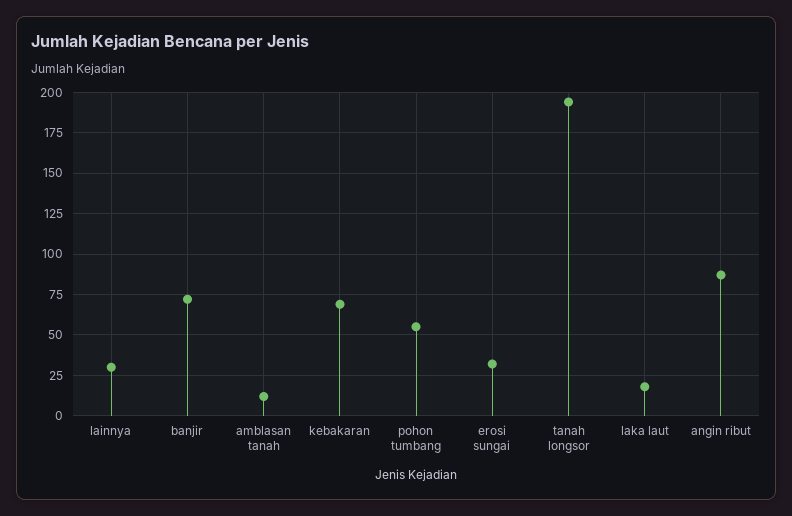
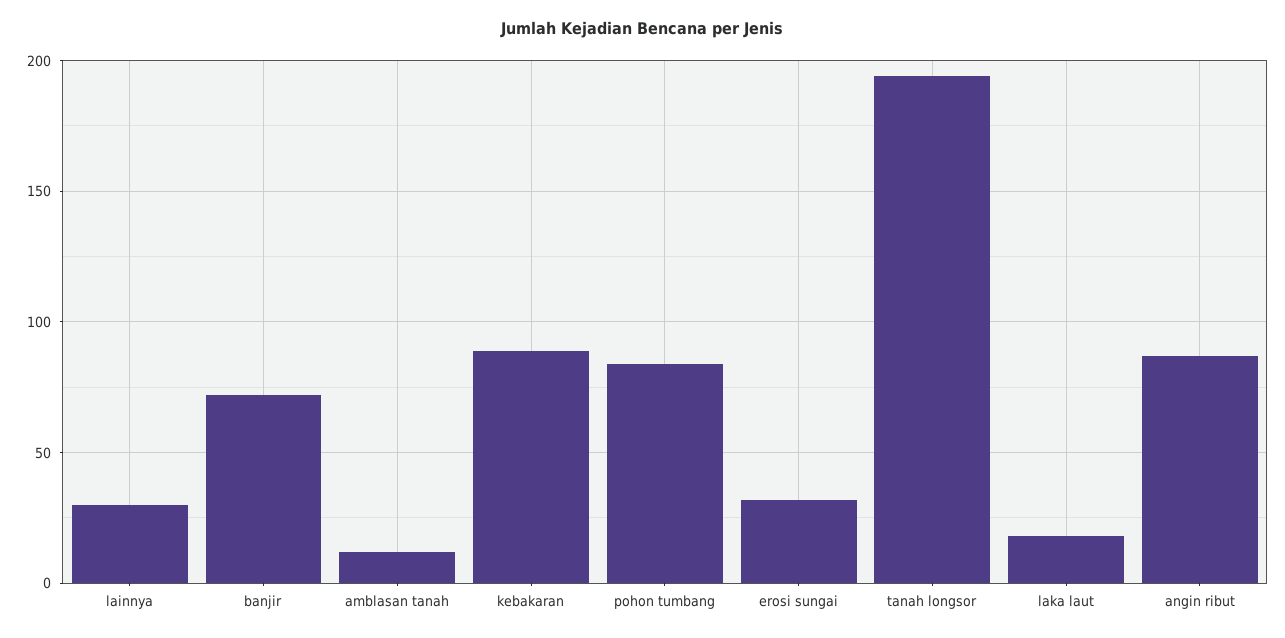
kebakaran: 70 -> 90
pohon tumbang: 55 -> 85

